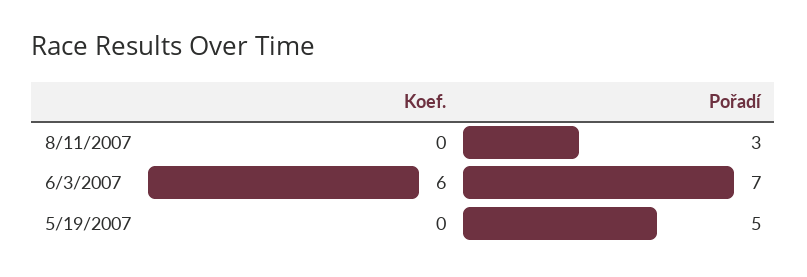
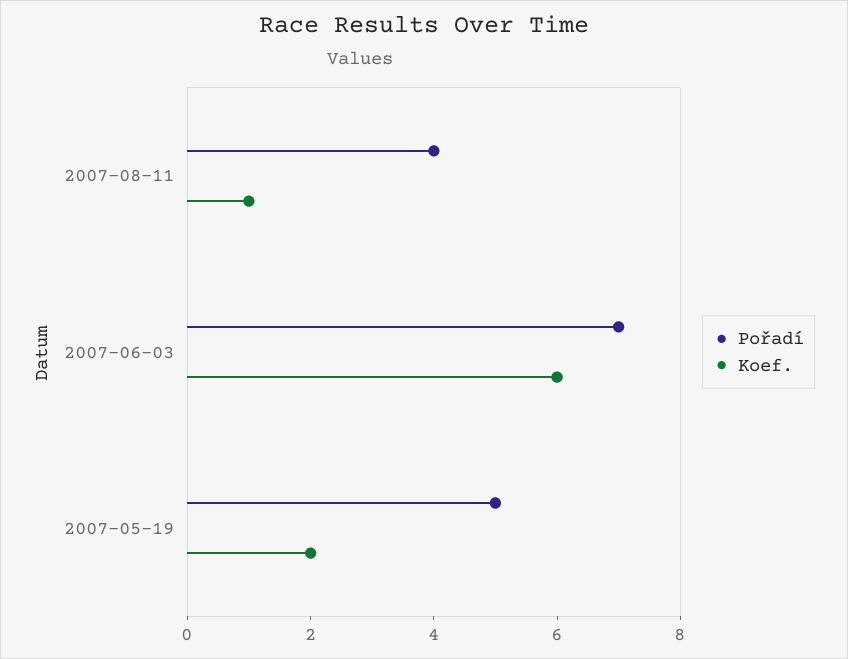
Koef., 8/11/2007: 0 -> 1
Pořadí, 8/11/2007: 3 -> 4
Koef., 5/19/2007: 0 -> 2

